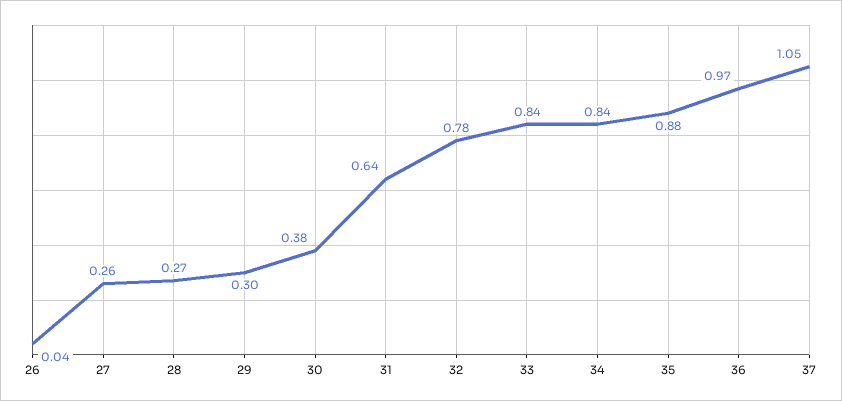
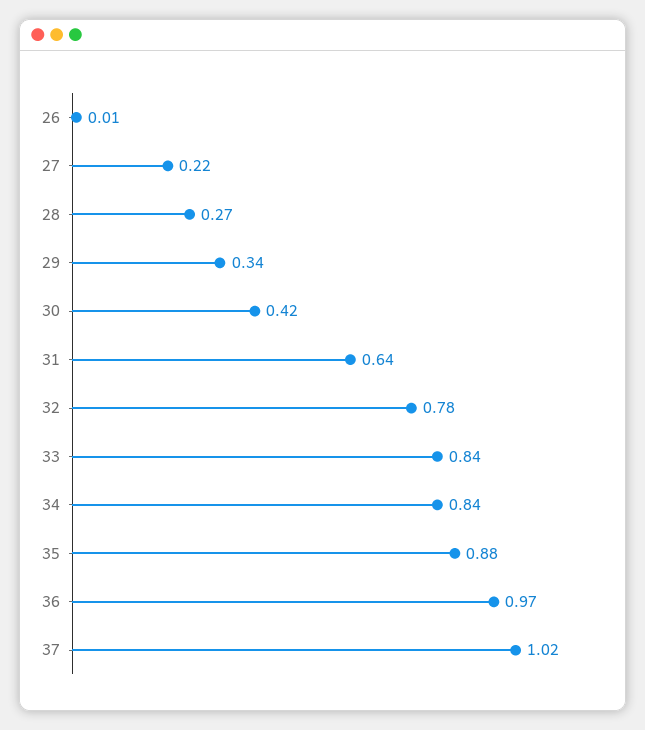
26: 0.04 -> 0.01
27: 0.26 -> 0.22
29: 0.3 -> 0.34
30: 0.38 -> 0.42
37: 1.05 -> 1.02

